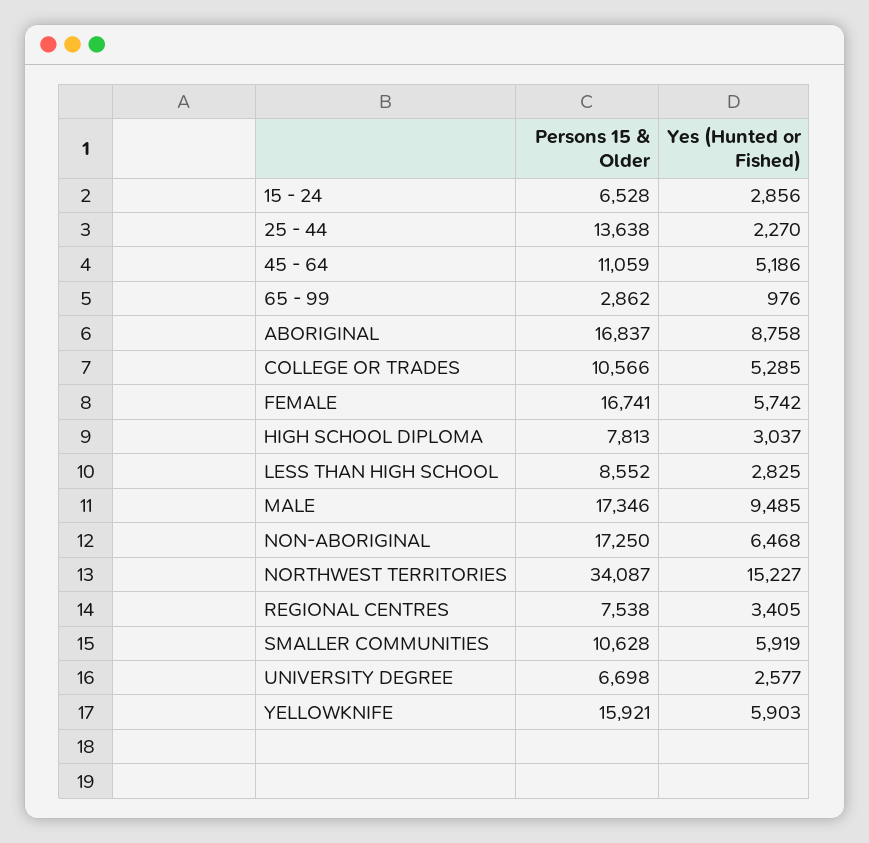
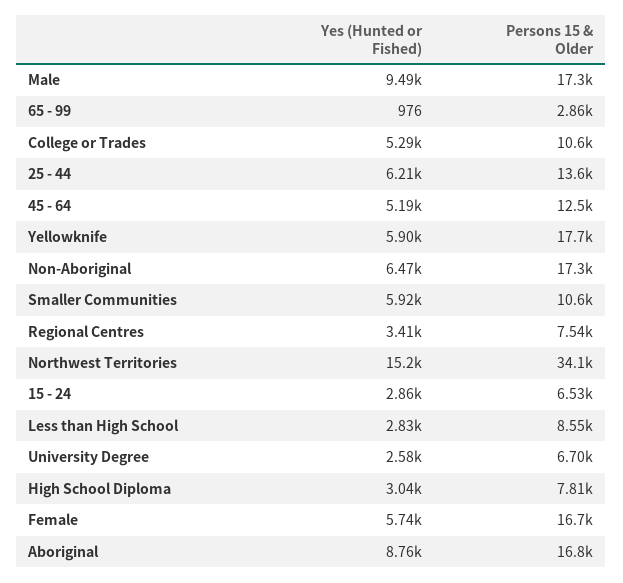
Yes (Hunted or Fished), 25 - 44: 2270 -> 6210
Persons 15 & Older, 45 - 64: 11059 -> 12500
Persons 15 & Older, YELLOWKNIFE: 15921 -> 17700

